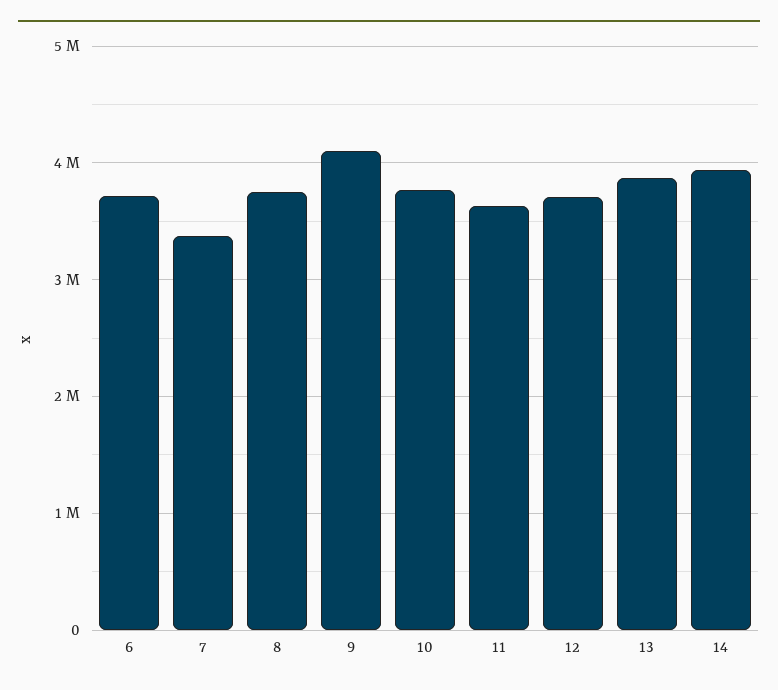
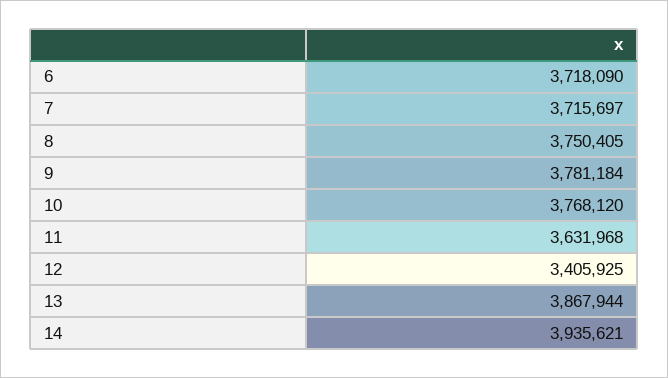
7: 3400000 -> 3715697
9: 4100000 -> 3781184
12: 3700000 -> 3405925

